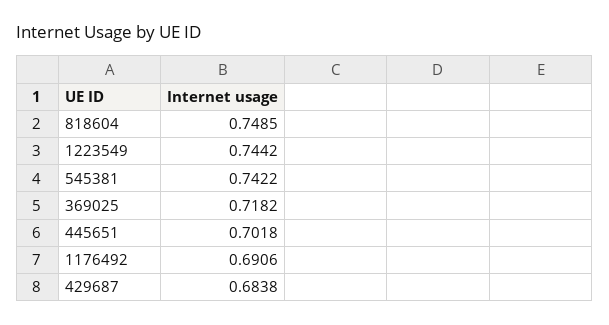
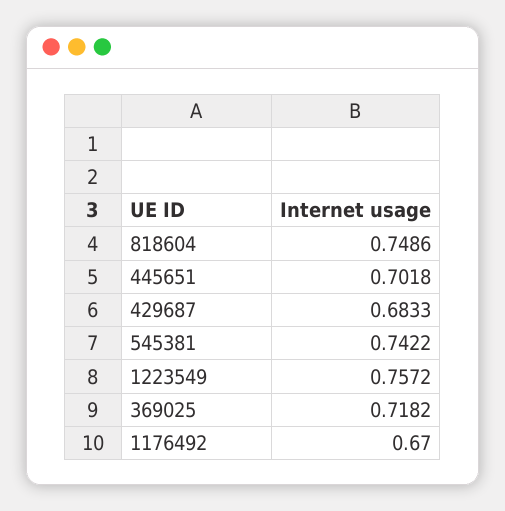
818604: 0.7485 -> 0.7486
1223549: 0.7442 -> 0.7572
1176492: 0.6906 -> 0.67
429687: 0.6838 -> 0.6833

